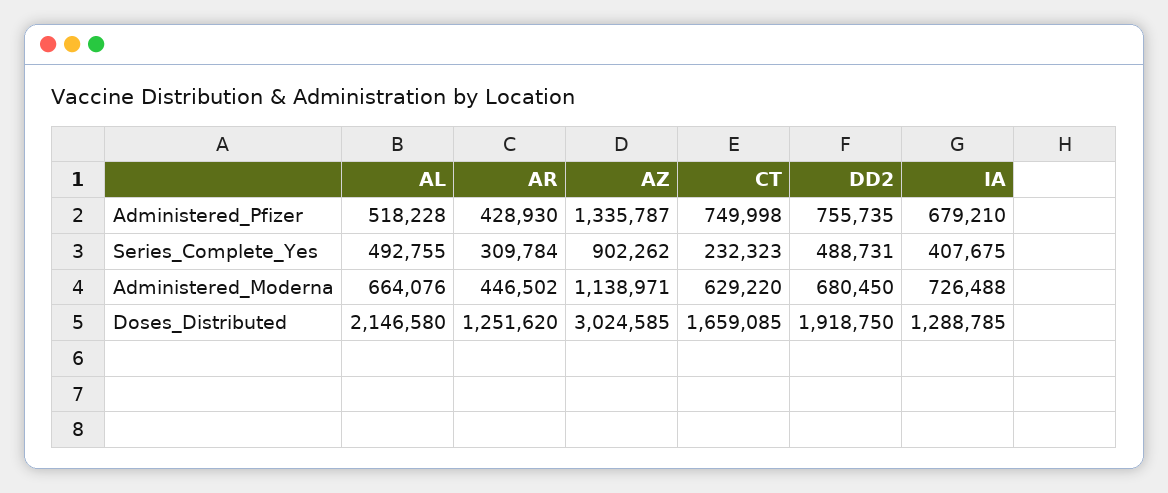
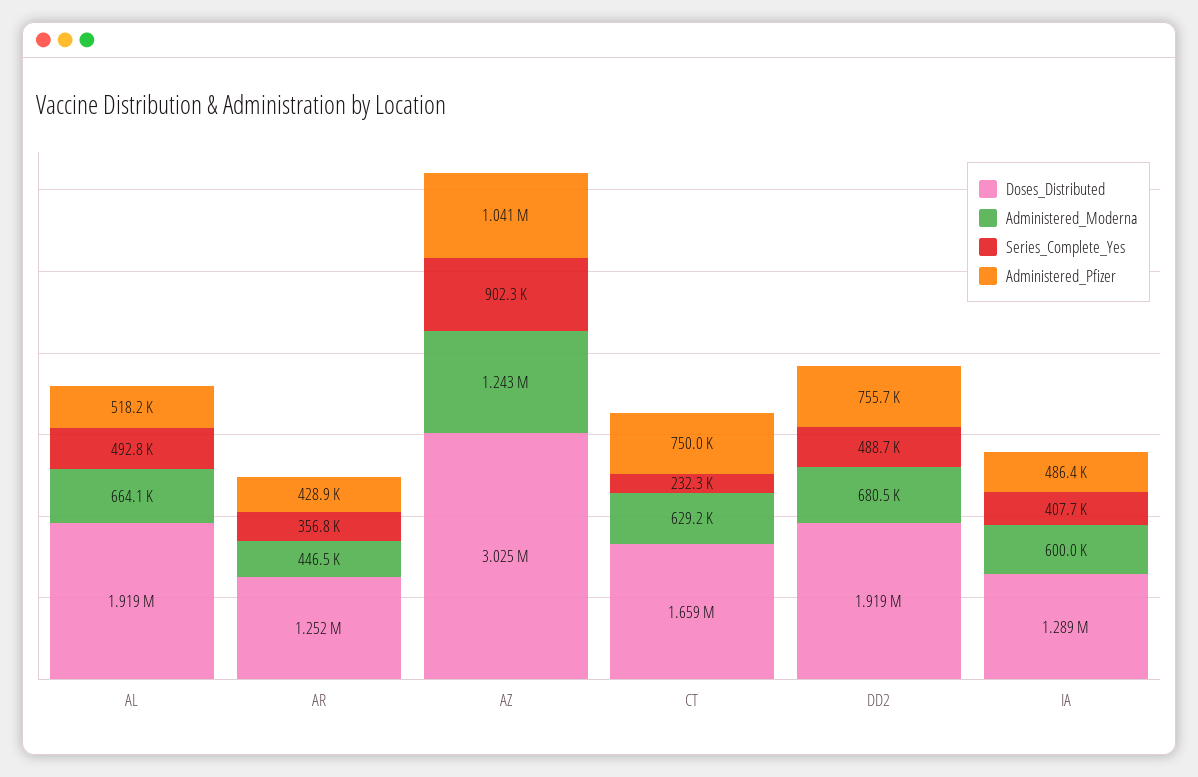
Administered_Pfizer, AZ: 1335787 -> 1041000
Administered_Pfizer, IA: 679210 -> 486400
Series_Complete_Yes, AR: 309784 -> 356800
Administered_Moderna, AZ: 1138971 -> 1243000
Administered_Moderna, IA: 726488 -> 600000
Doses_Distributed, AL: 2146580 -> 1919000

